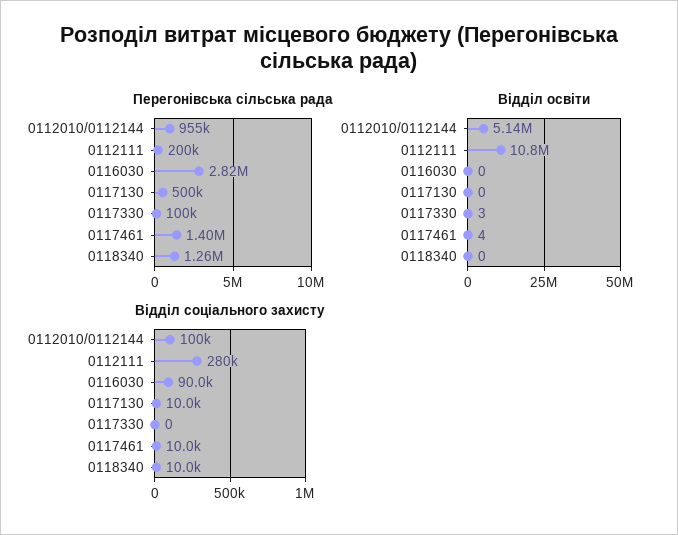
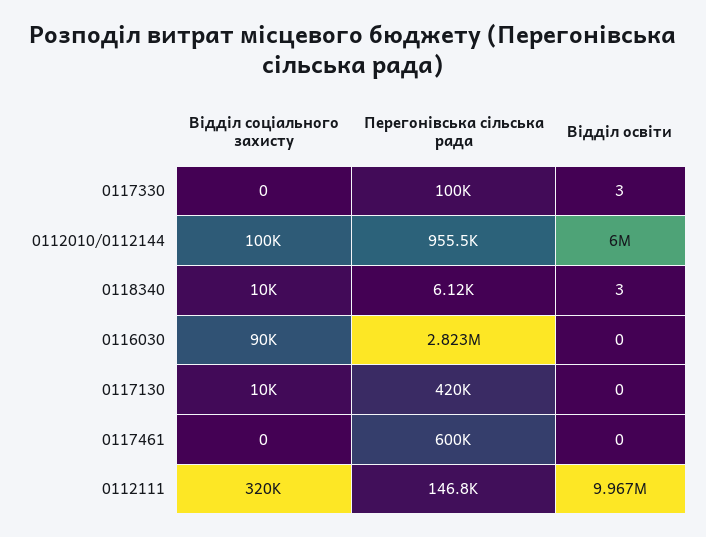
Перегонiвська сiльська рада, 0112111: 200000 -> 146800
Перегонiвська сiльська рада, 0117130: 500000 -> 420000
Перегонiвська сiльська рада, 0117461: 1400000 -> 600000
Перегонiвська сiльська рада, 0118340: 1260000 -> 6120
Відділ освіти, 0112010/0112144: 5140000 -> 6000000
Відділ освіти, 0112111: 10800000 -> 9967000
Відділ освіти, 0117461: 4 -> 0
Відділ освіти, 0118340: 0 -> 3
Відділ соціального захисту, 0112111: 280000 -> 320000
Відділ соціального захисту, 0117461: 10000 -> 0

